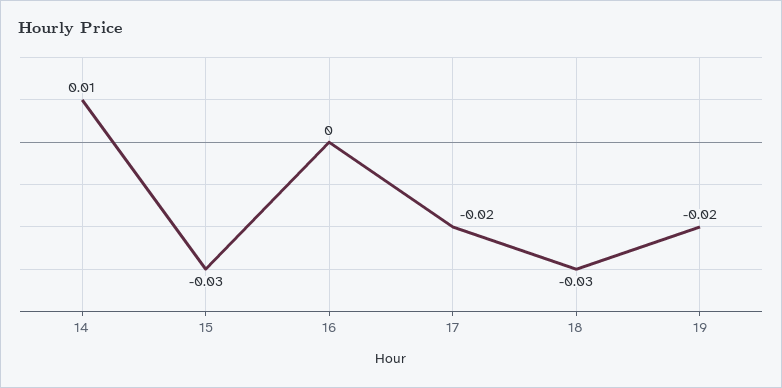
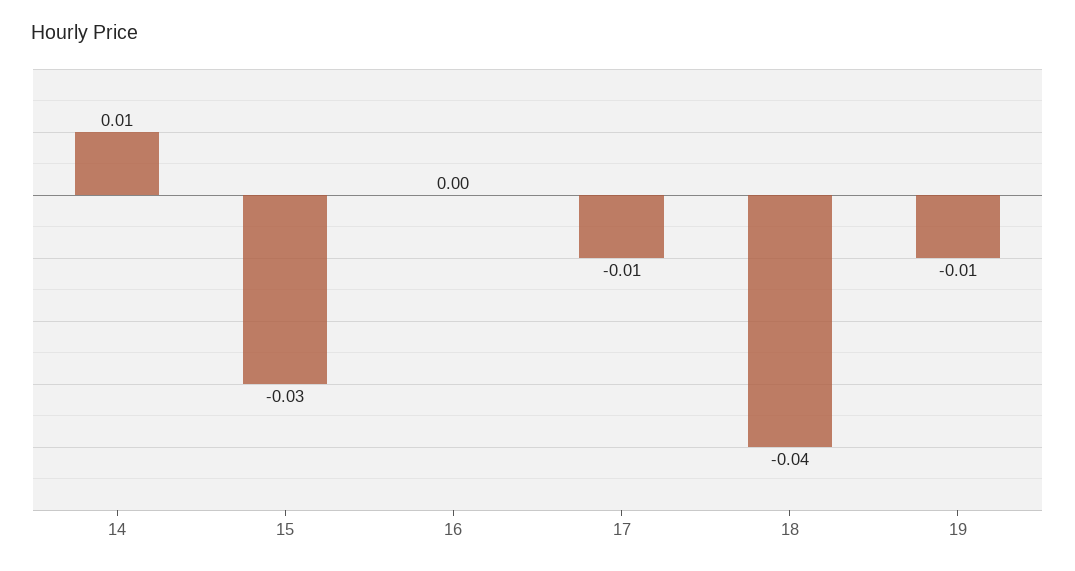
17: -0.02 -> -0.01
18: -0.03 -> -0.04
19: -0.02 -> -0.01

